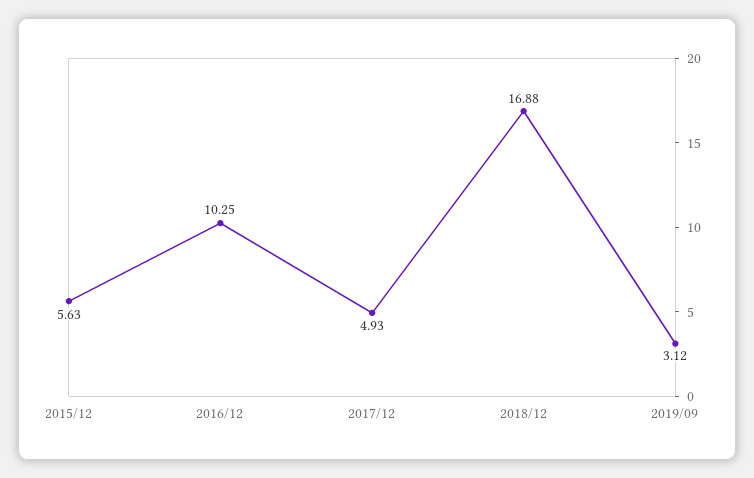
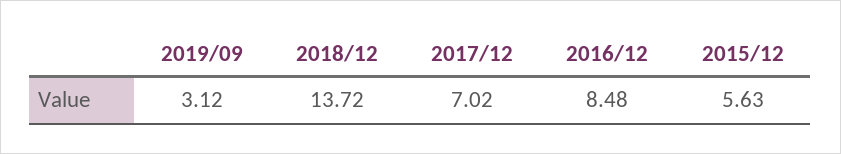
2016/12: 10.25 -> 8.48
2017/12: 4.93 -> 7.02
2018/12: 16.88 -> 13.72

